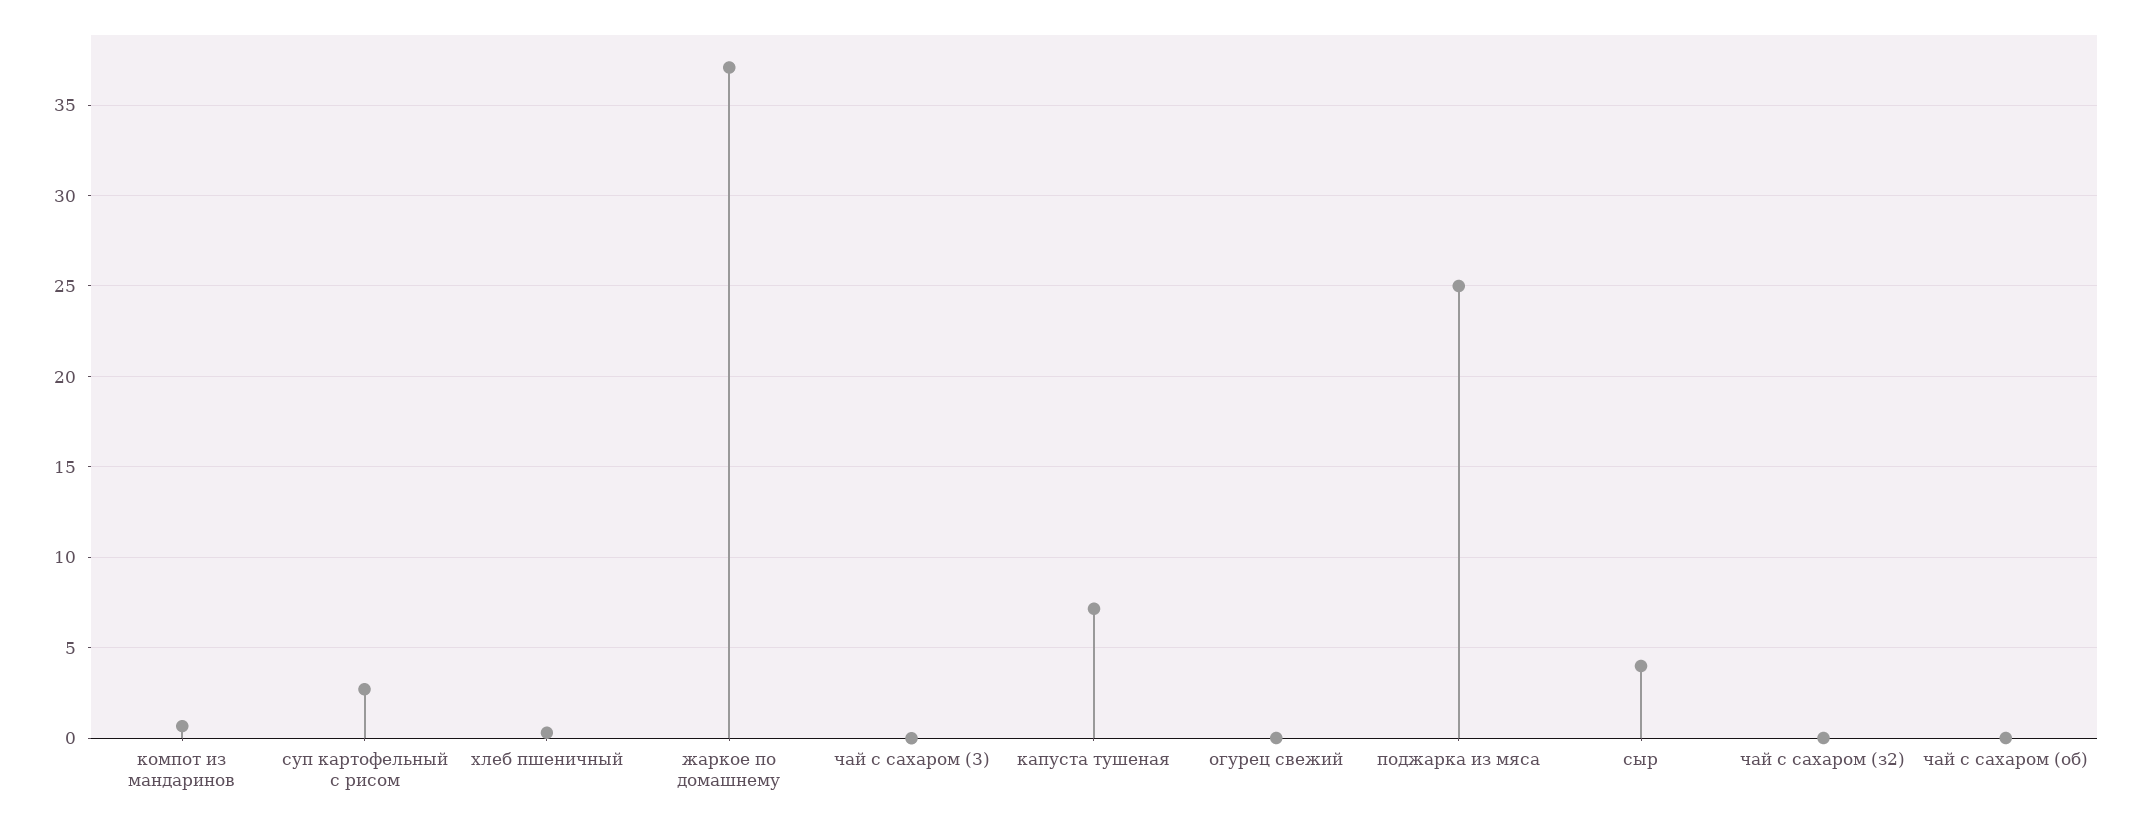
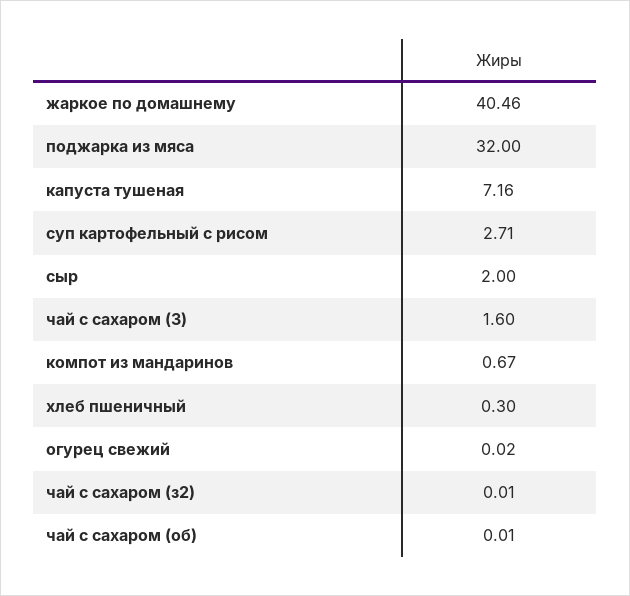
жаркое по домашнему: 37 -> 40.46
чай с сахаром (3): 0 -> 1.6
поджарка из мяса: 25 -> 32
сыр: 4 -> 2

